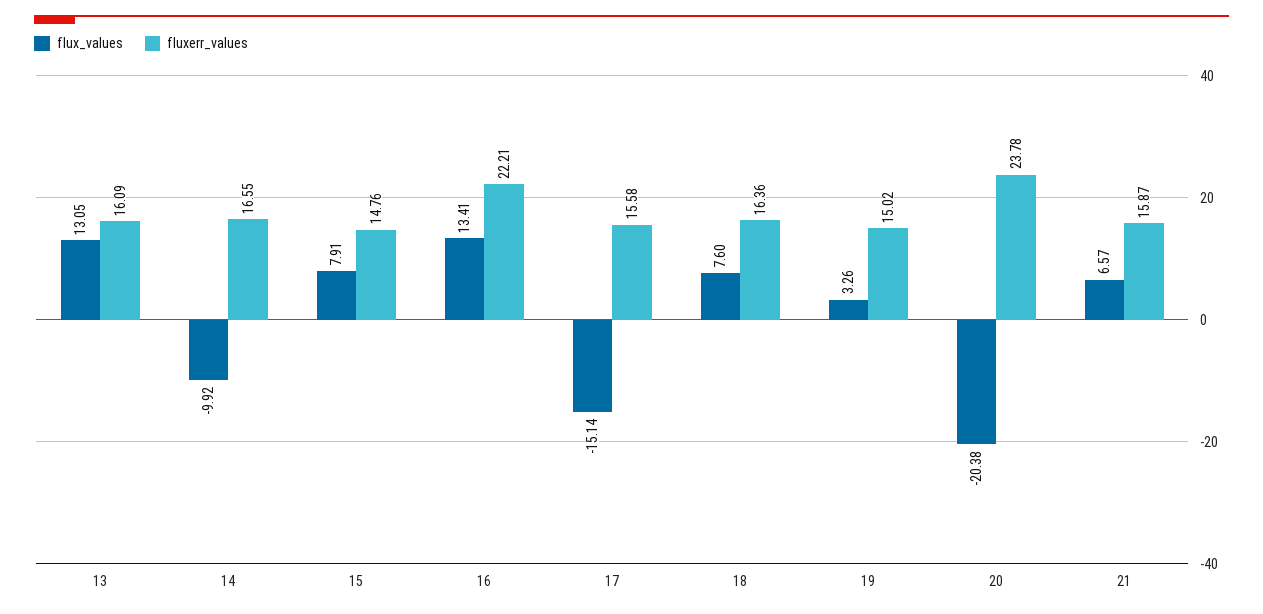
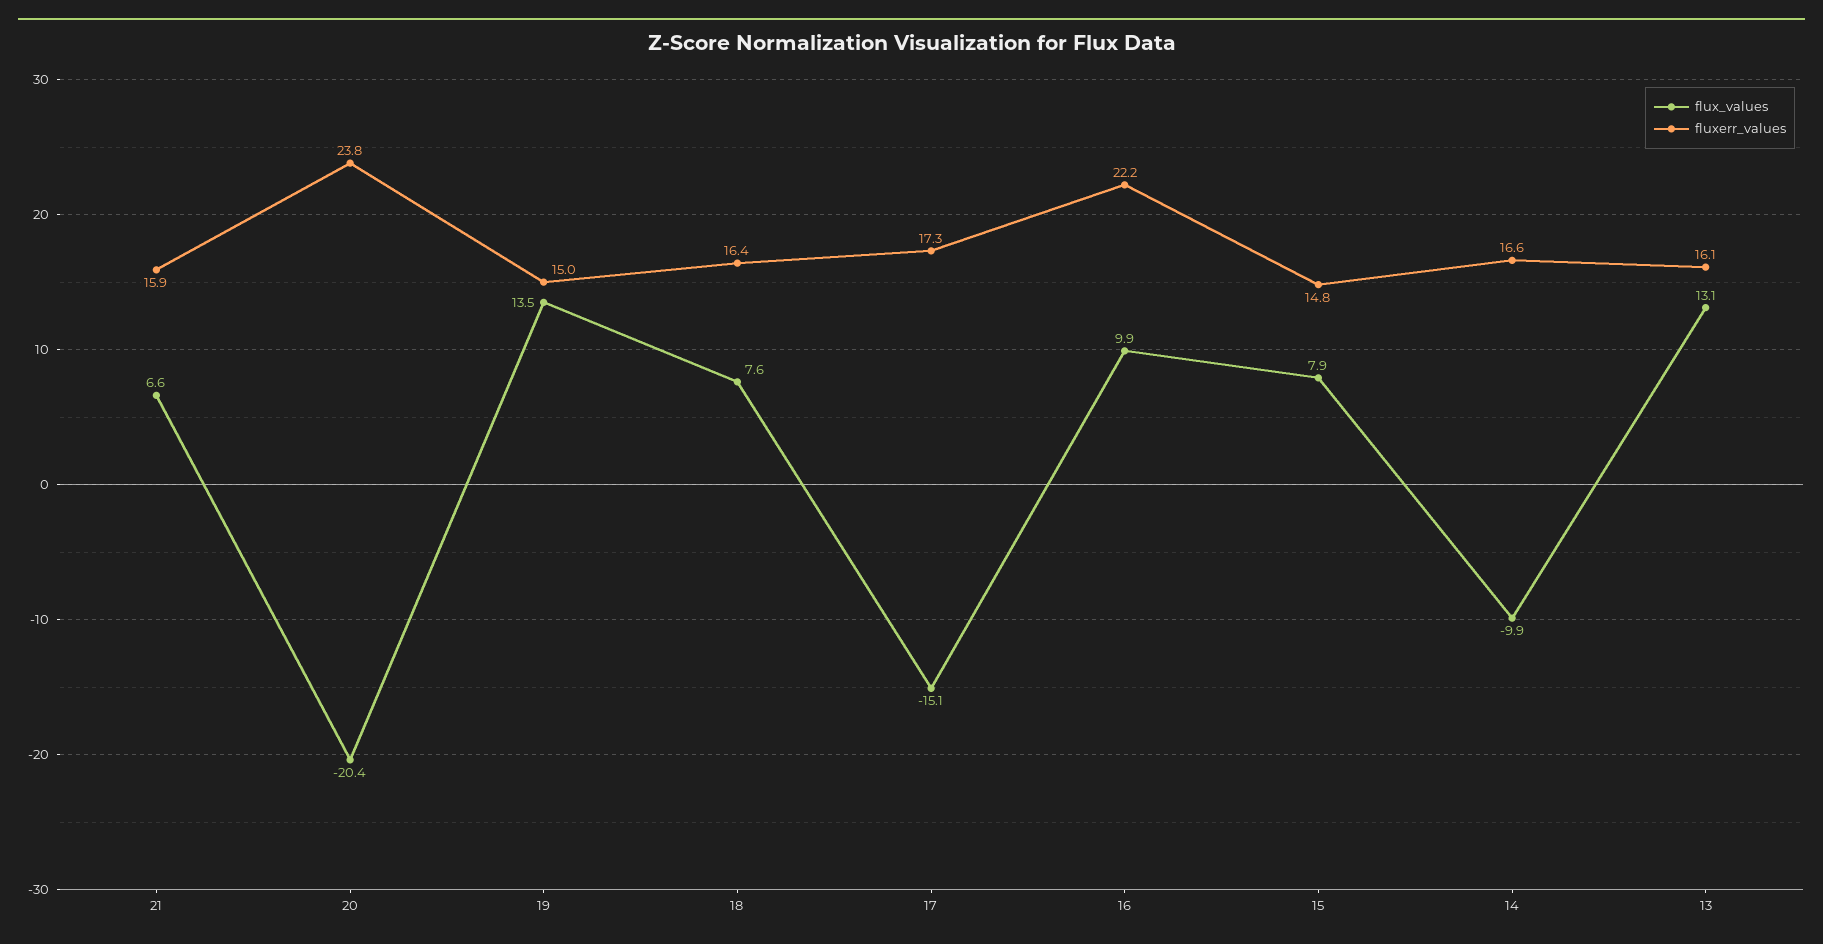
flux_values, 16: 13.41 -> 9.9
fluxerr_values, 17: 15.58 -> 17.3
flux_values, 19: 3.26 -> 13.5

